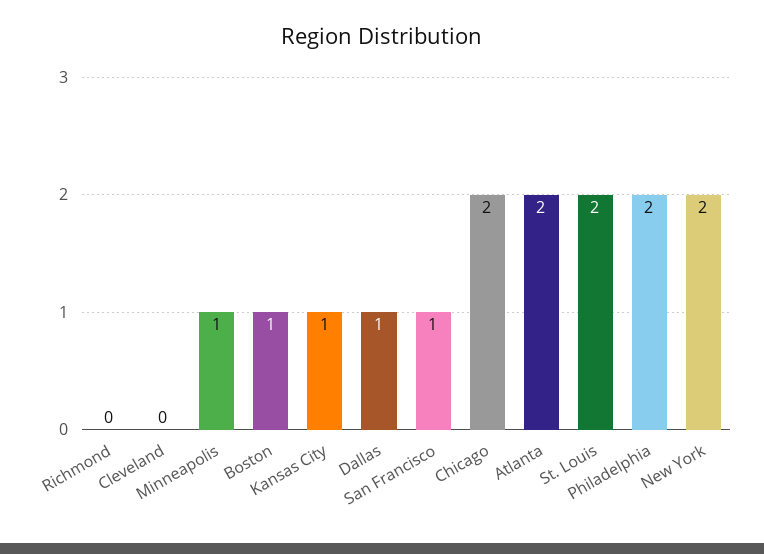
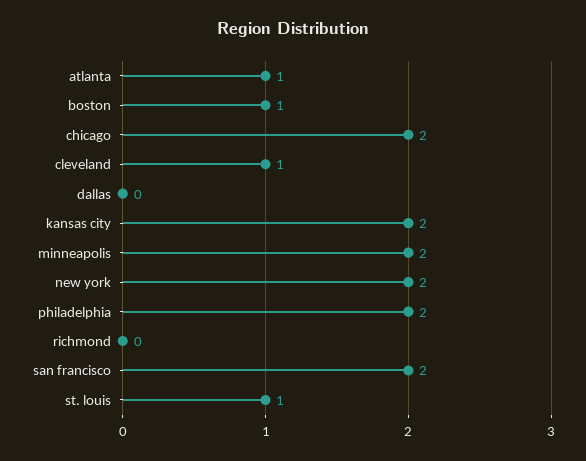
Cleveland: 0 -> 1
Minneapolis: 1 -> 2
Kansas City: 1 -> 2
Dallas: 1 -> 0
San Francisco: 1 -> 2
Atlanta: 2 -> 1
St. Louis: 2 -> 1

